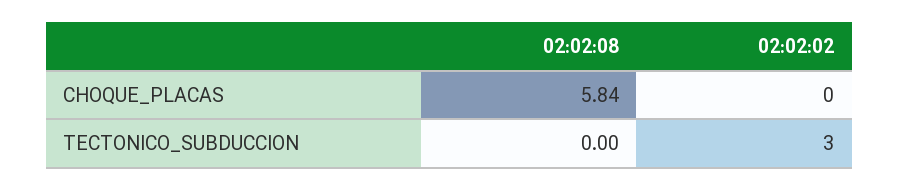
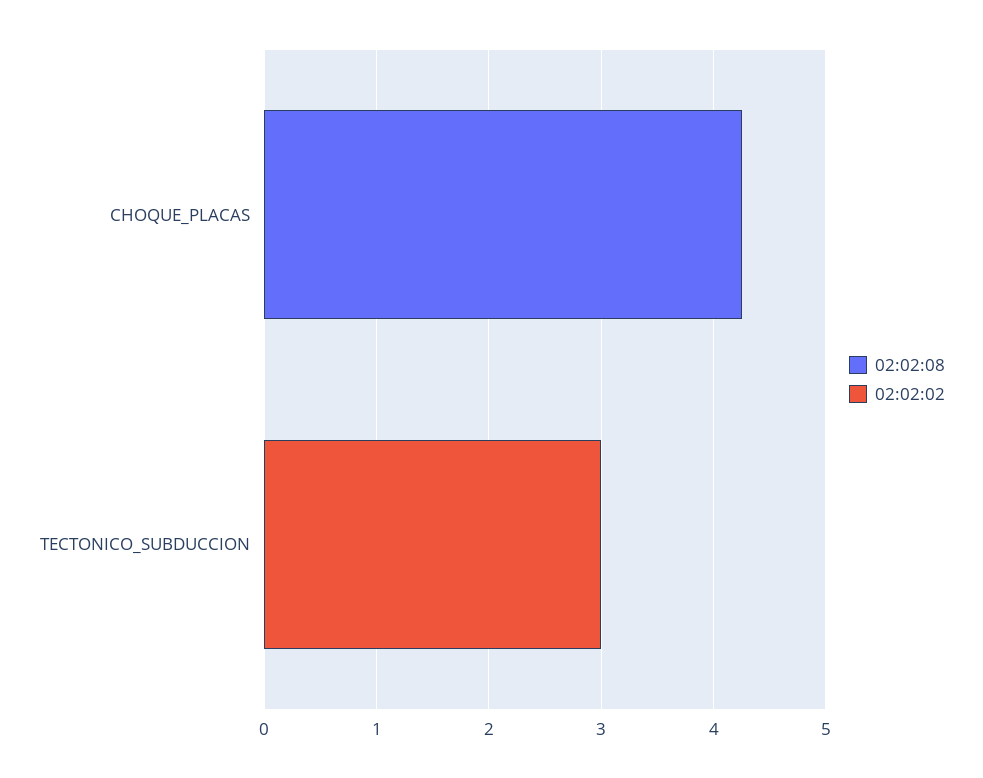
02:02:08, CHOQUE_PLACAS: 5.84 -> 4.2

